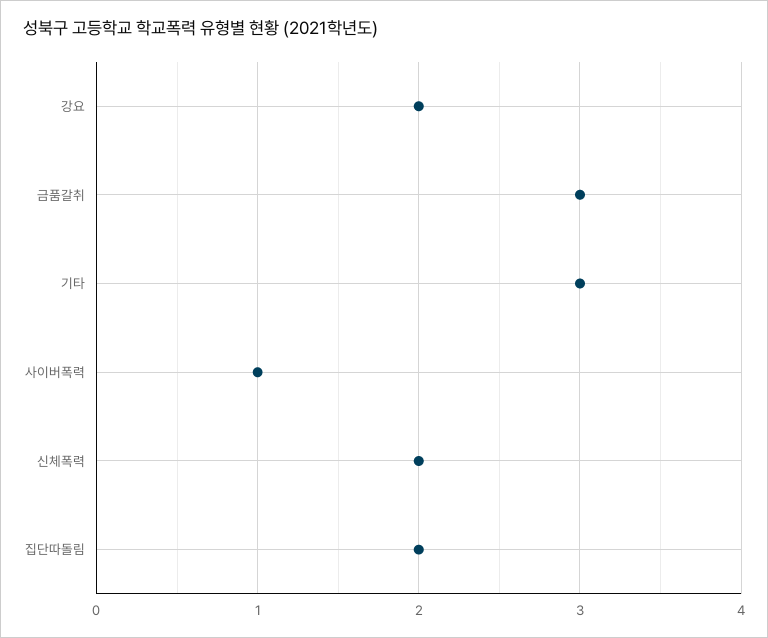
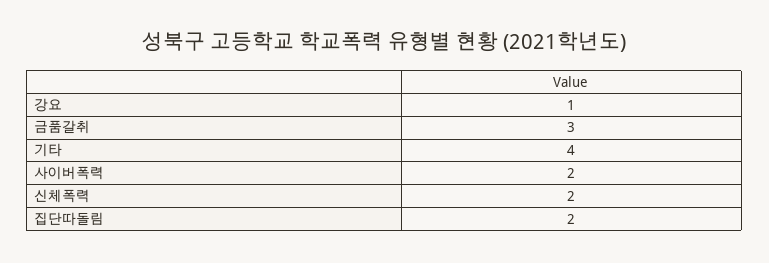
강요: 2 -> 1
기타: 3 -> 4
사이버폭력: 1 -> 2

